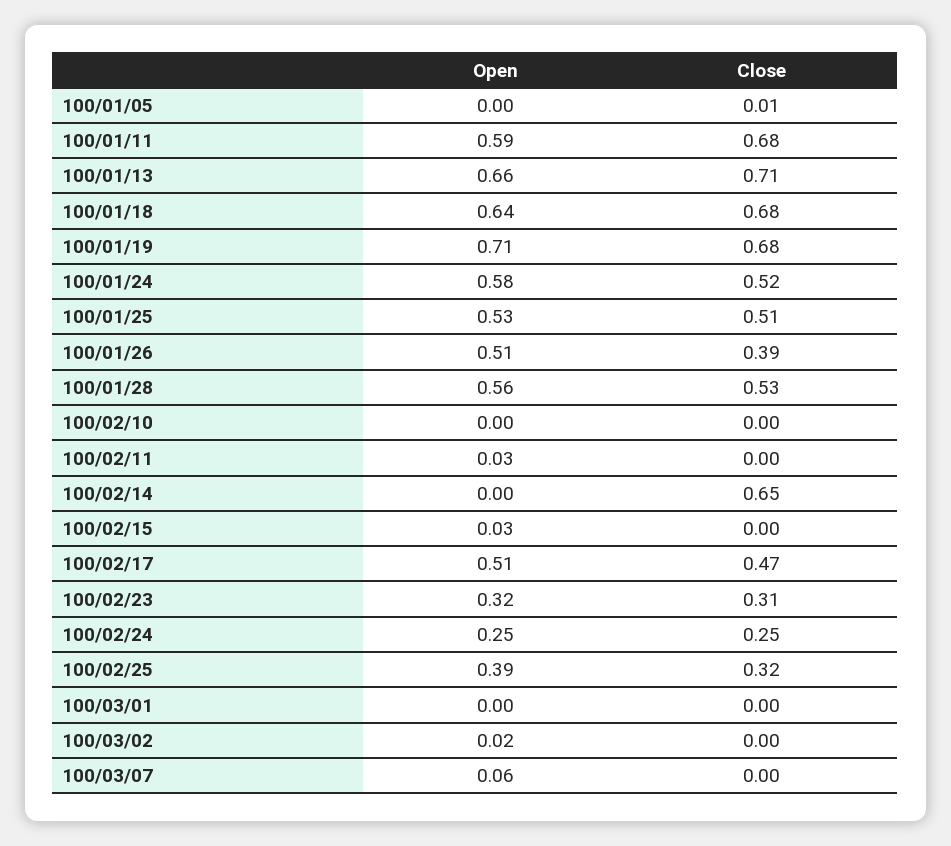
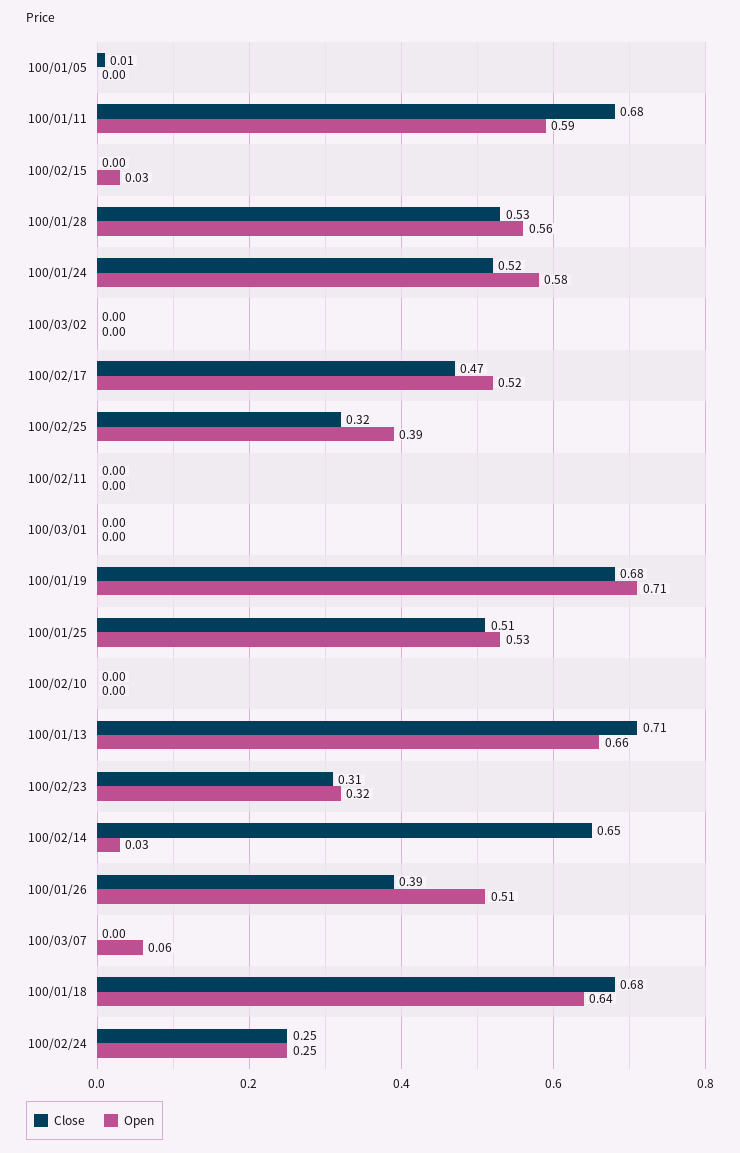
Open, 100/02/11: 0.03 -> 0
Open, 100/02/14: 0 -> 0.03
Open, 100/02/17: 0.51 -> 0.52
Open, 100/03/02: 0.02 -> 0

